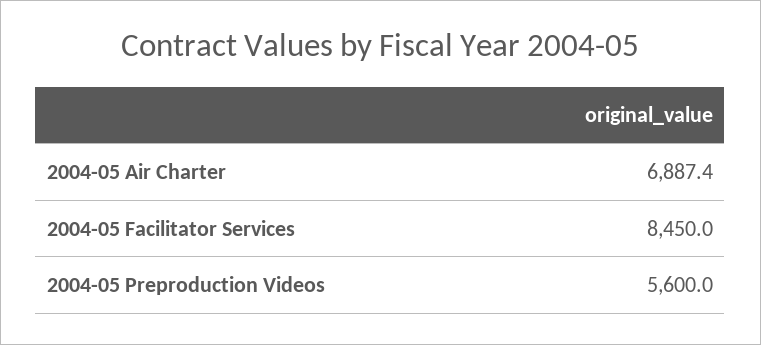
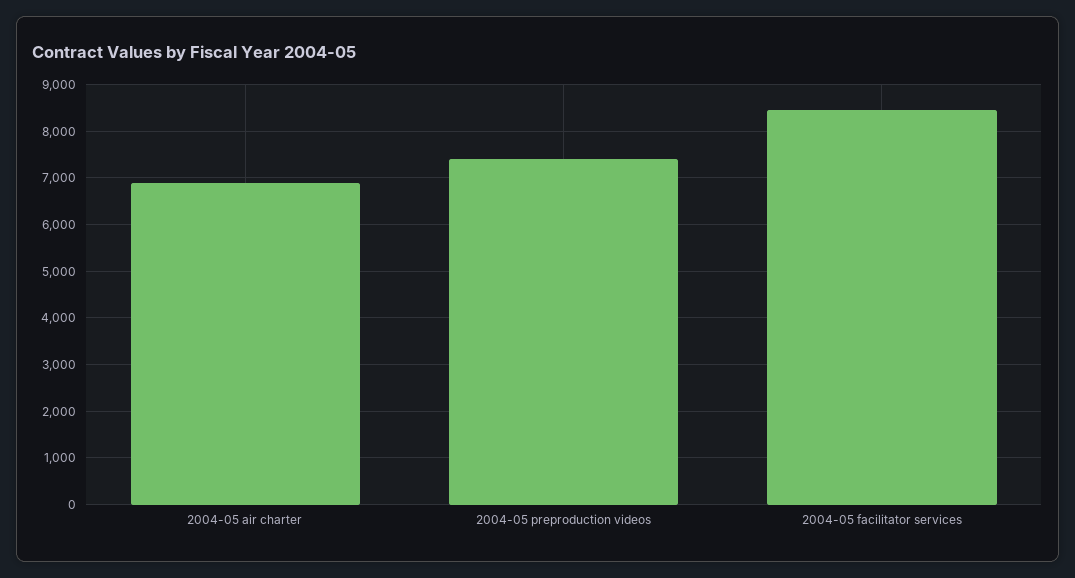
2004-05 Preproduction Videos: 5600 -> 7400

